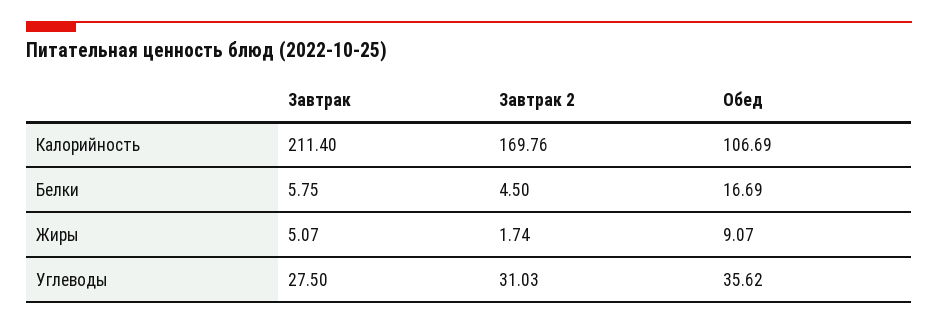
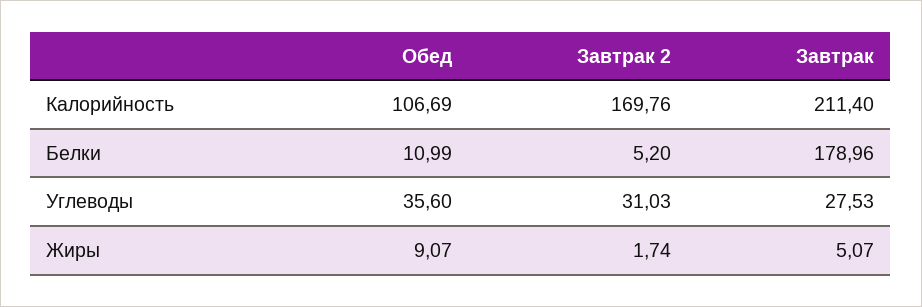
Завтрак, Белки: 5.75 -> 178.96
Завтрак 2, Белки: 4.5 -> 5.2
Обед, Белки: 16.69 -> 10.99
Завтрак, Углеводы: 27.5 -> 27.53
Обед, Углеводы: 35.62 -> 35.6

